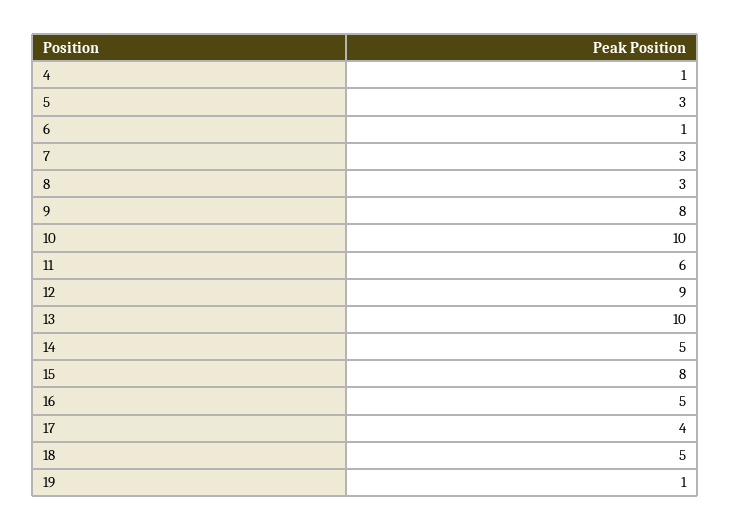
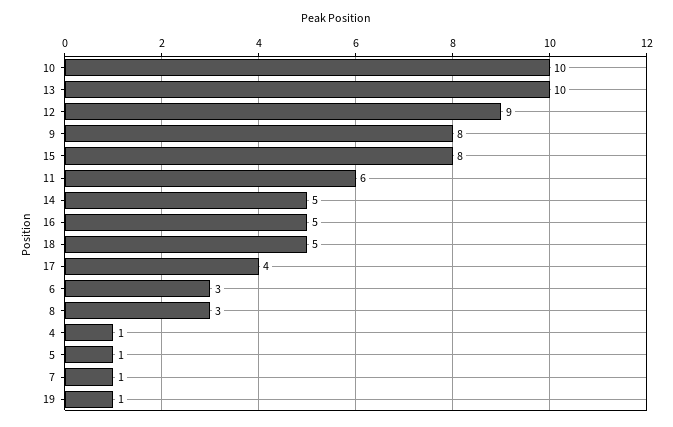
5: 3 -> 1
6: 1 -> 3
7: 3 -> 1

